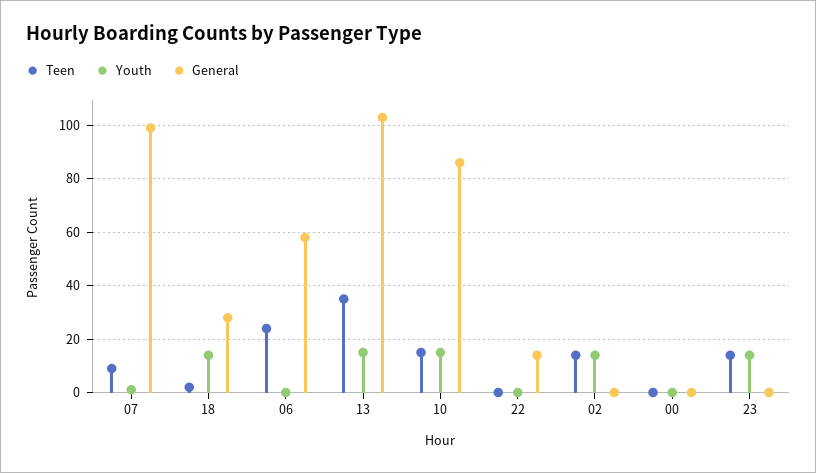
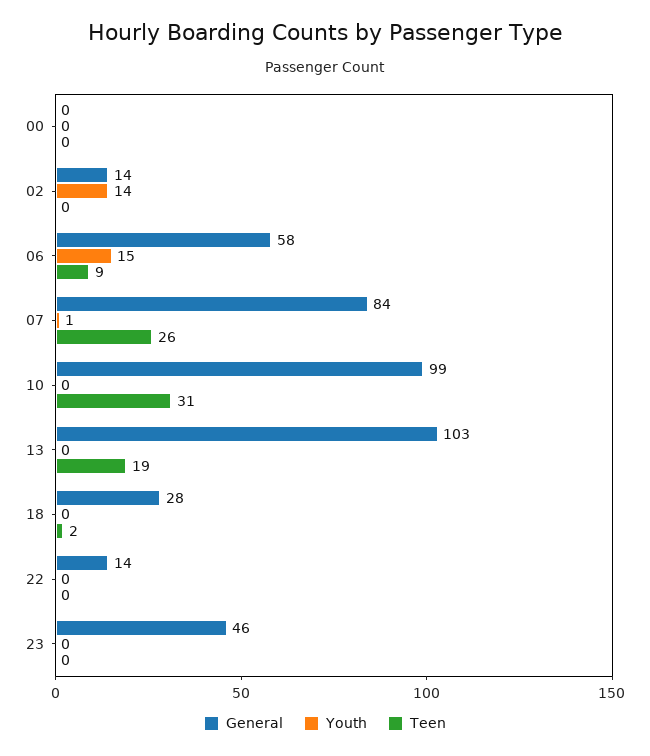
Teen, 07: 10 -> 26
General, 07: 100 -> 84
Youth, 18: 15 -> 0
Teen, 06: 25 -> 9
Youth, 06: 0 -> 15
Teen, 13: 35 -> 19
Youth, 13: 15 -> 0
Teen, 10: 15 -> 31
Youth, 10: 15 -> 0
General, 10: 85 -> 99
Teen, 02: 15 -> 0
General, 02: 0 -> 14
Teen, 23: 15 -> 0
Youth, 23: 15 -> 0
General, 23: 0 -> 46

